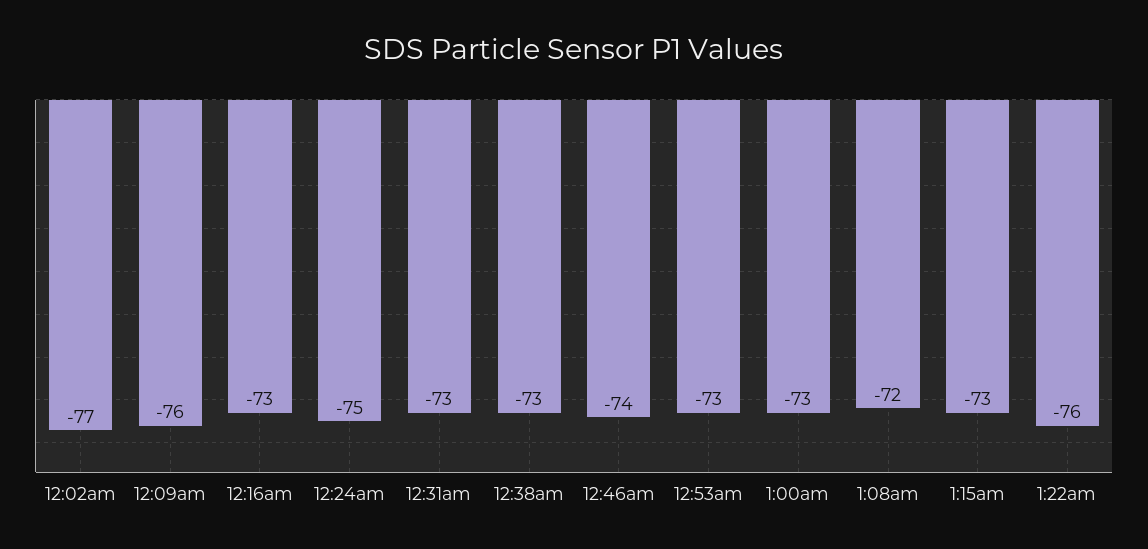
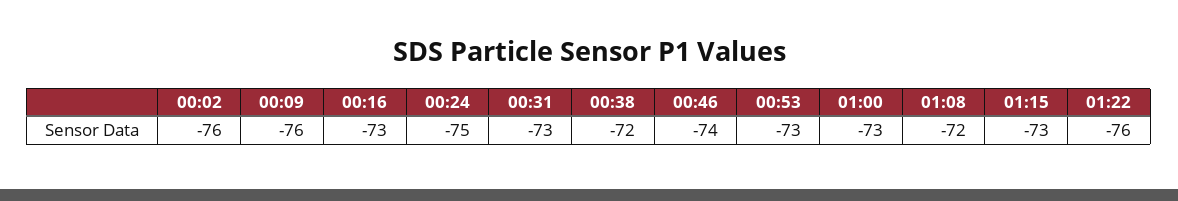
12:02am: -77 -> -76
12:38am: -73 -> -72

